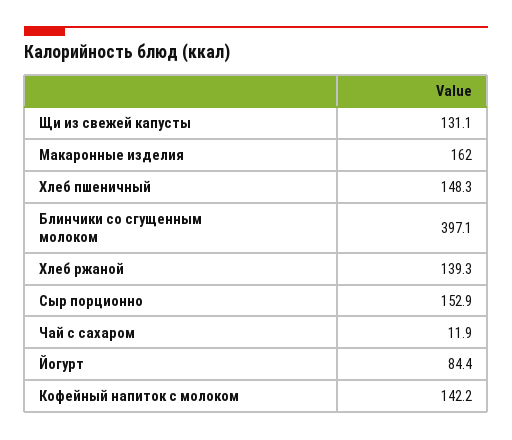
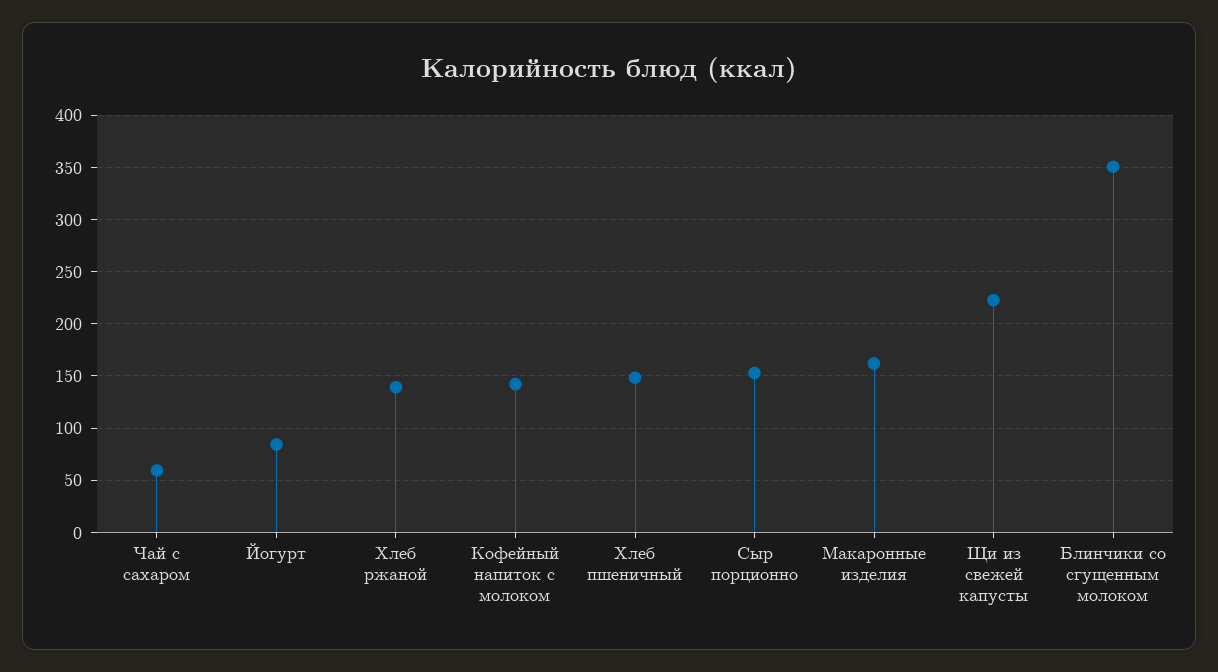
Щи из свежей капусты: 131.1 -> 220
Блинчики со сгущенным молоком: 397.1 -> 350
Чай с сахаром: 11.9 -> 60

